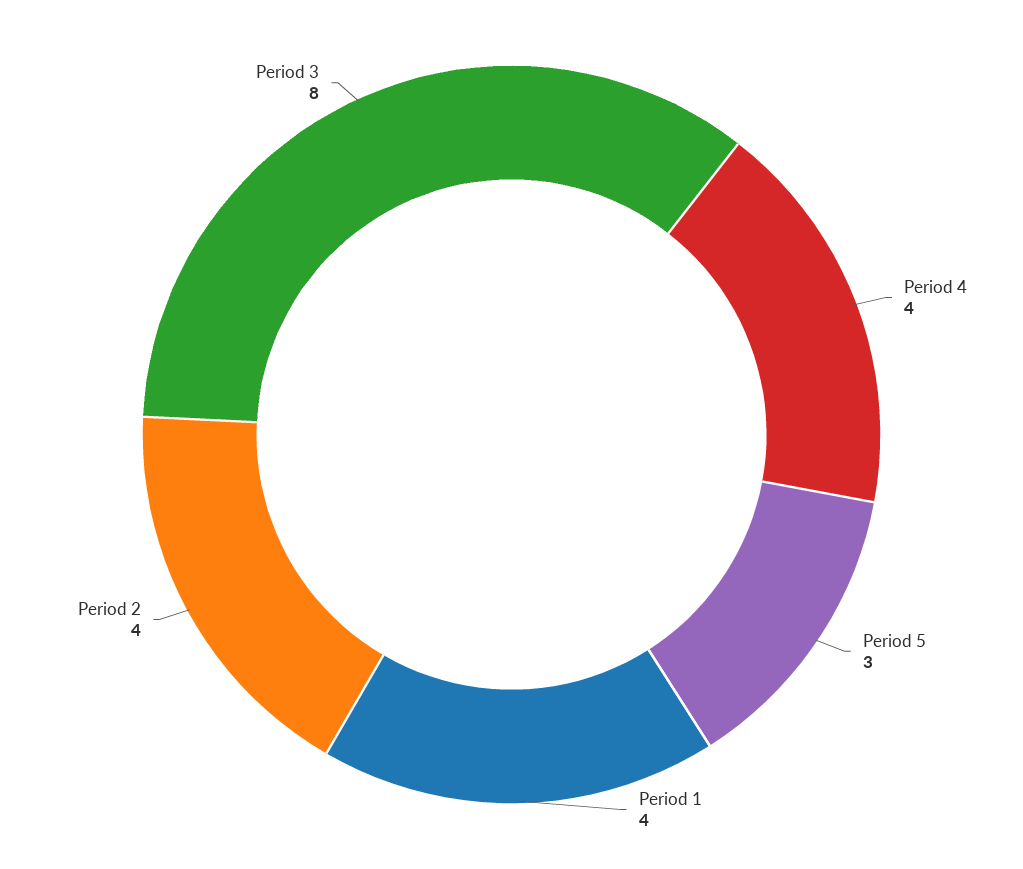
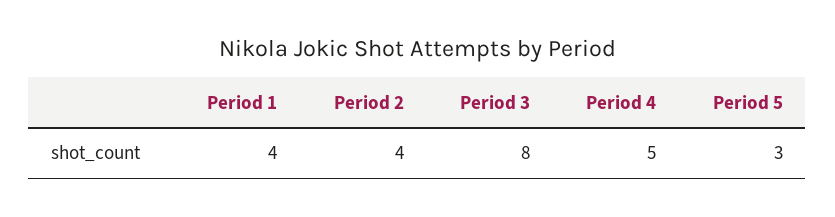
Period 4: 4 -> 5

